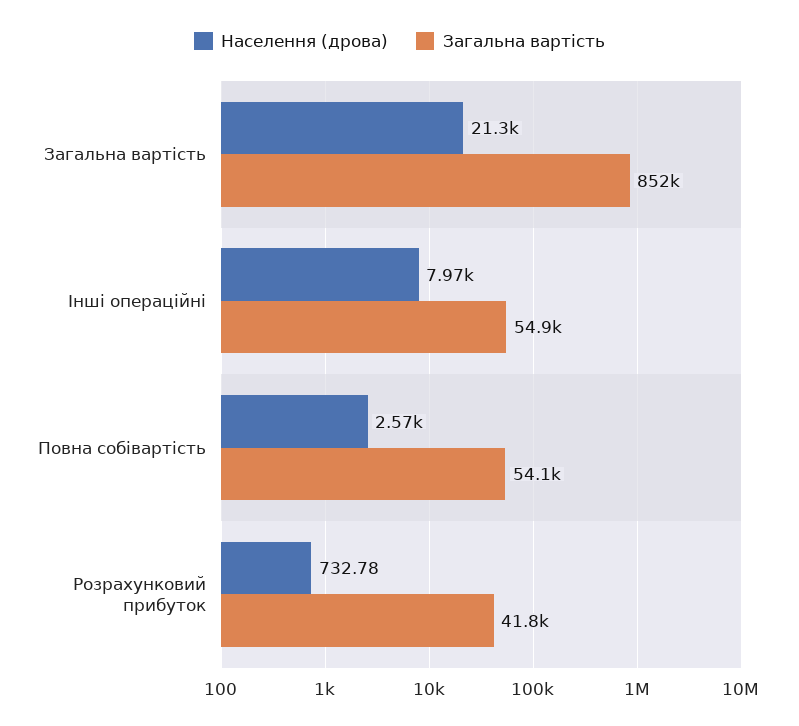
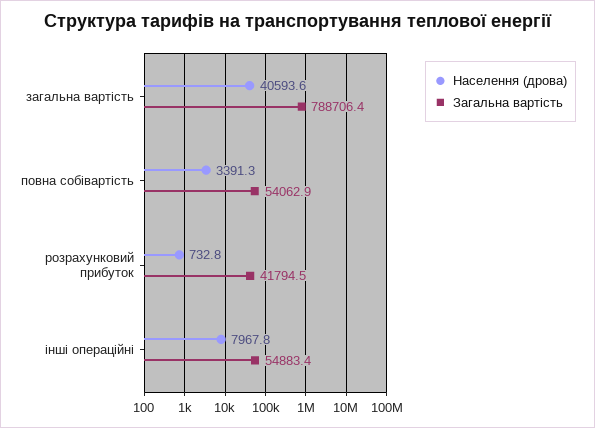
Населення (дрова), Загальна вартість: 21300 -> 40593.6
Загальна вартість, Загальна вартість: 852000 -> 788706.4
Населення (дрова), Повна собівартість: 2570 -> 3391.3

